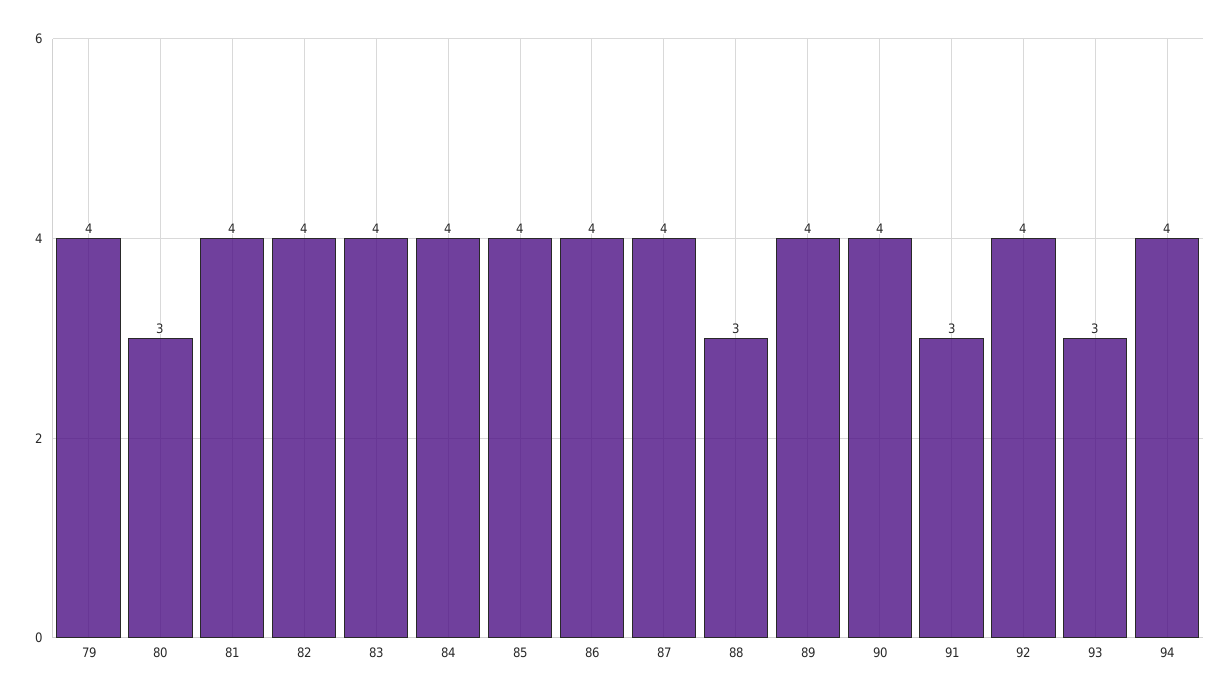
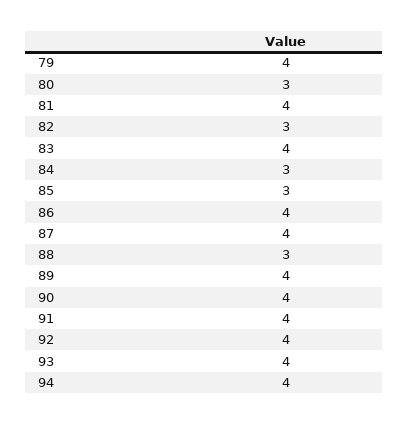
82: 4 -> 3
84: 4 -> 3
85: 4 -> 3
91: 3 -> 4
93: 3 -> 4

